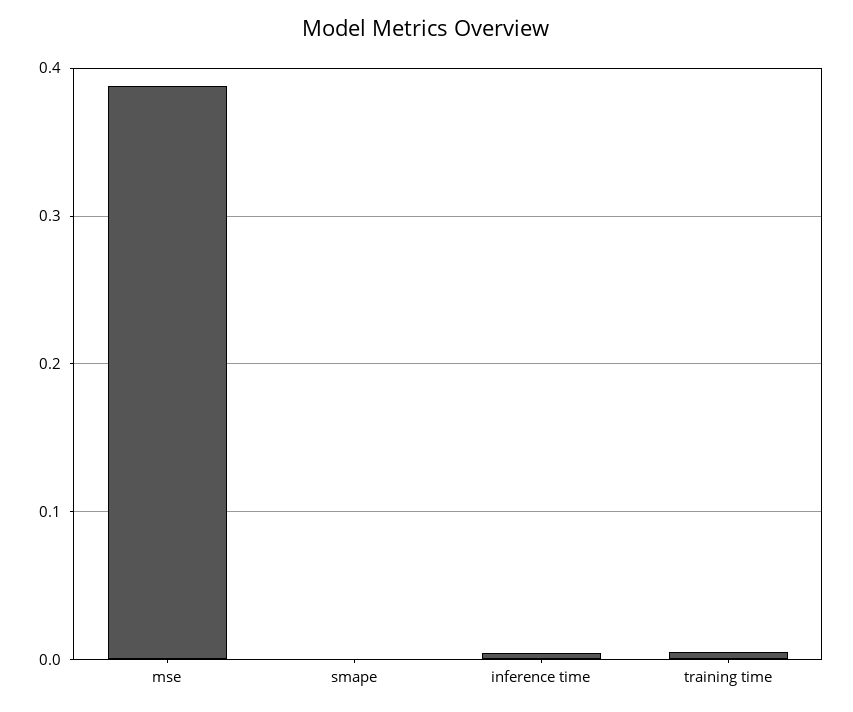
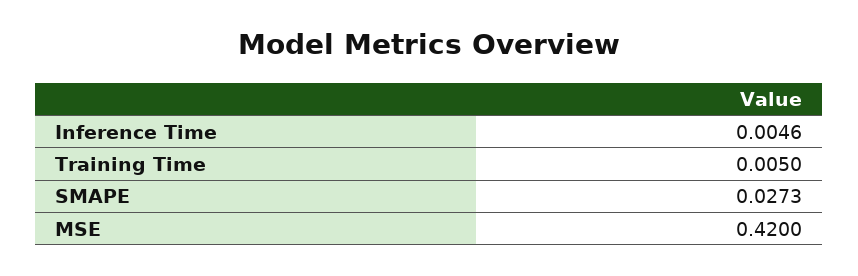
mse: 0.39 -> 0.42
smape: 0 -> 0.0273

